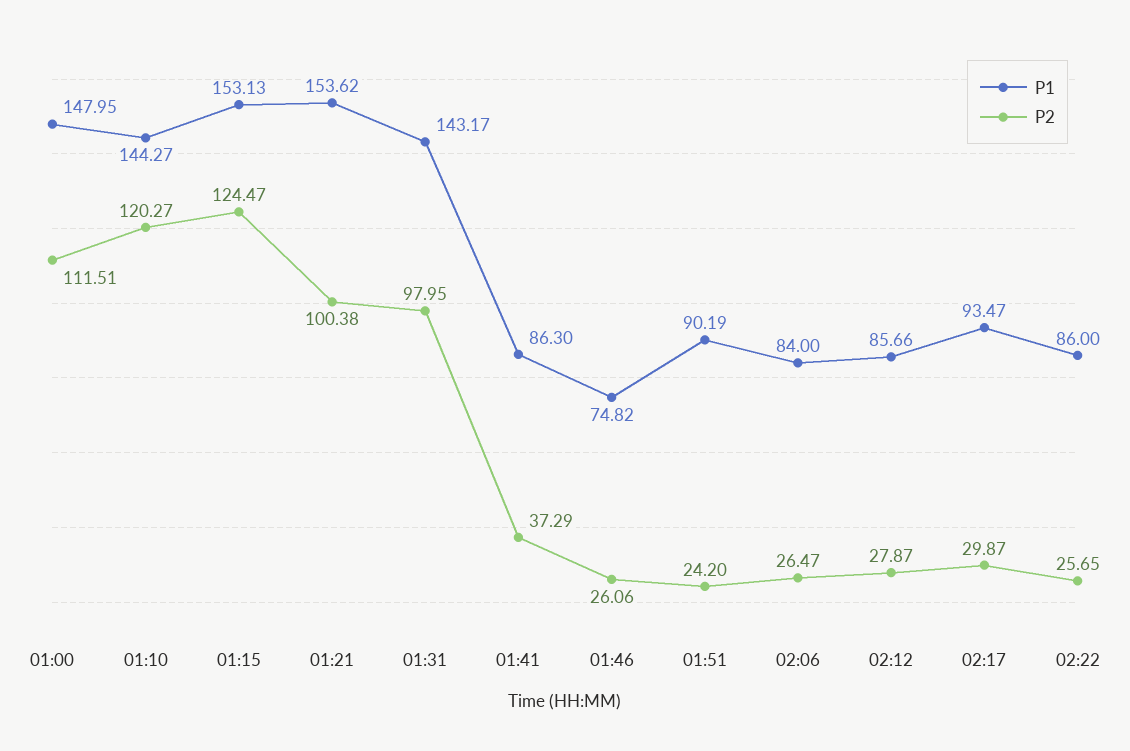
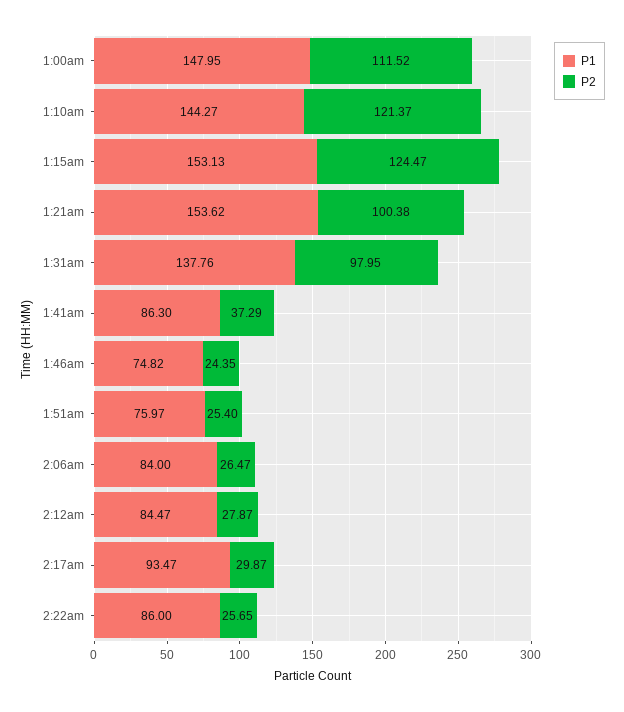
P2, 01:00: 111.51 -> 111.52
P2, 01:10: 120.27 -> 121.37
P1, 01:31: 143.17 -> 137.76
P2, 01:46: 26.06 -> 24.35
P1, 01:51: 90.19 -> 75.97
P2, 01:51: 24.2 -> 25.4
P1, 02:12: 85.66 -> 84.47

